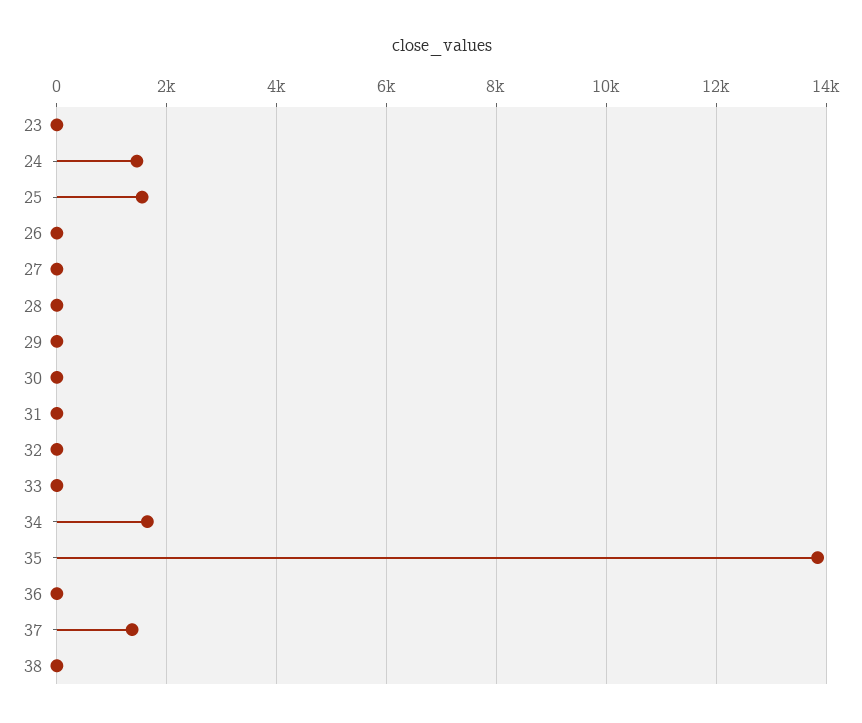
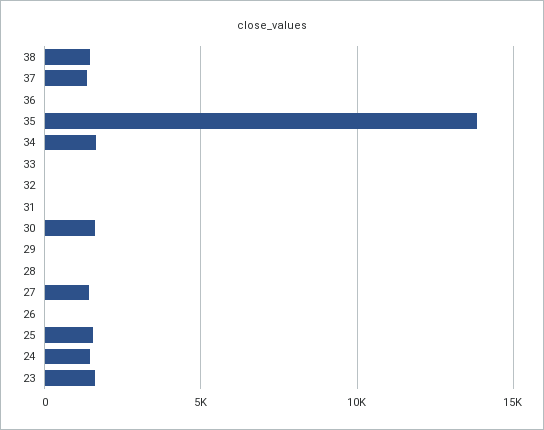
23: 0 -> 1500
27: 0 -> 1500
30: 0 -> 1500
38: 0 -> 1500

